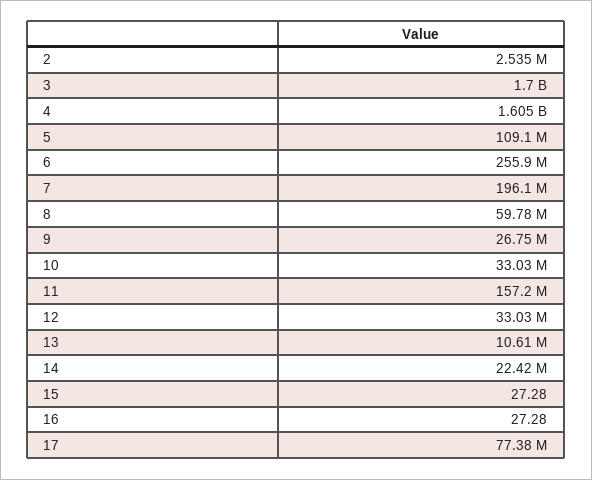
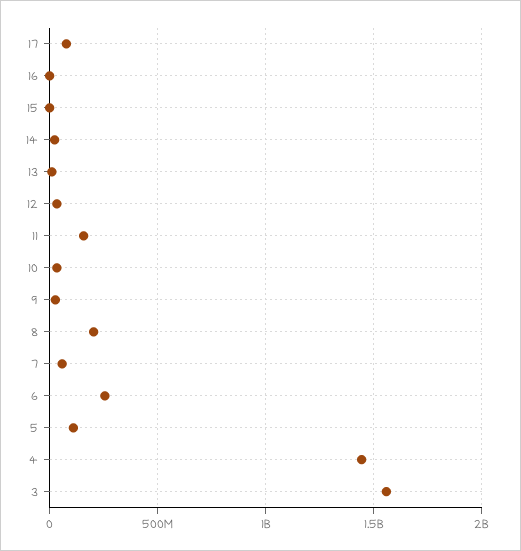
2: 2535000 -> none
3: 1700000000 -> 1550000000
4: 1605000000 -> 1450000000
7: 196100000 -> 50000000
8: 59780000 -> 200000000

